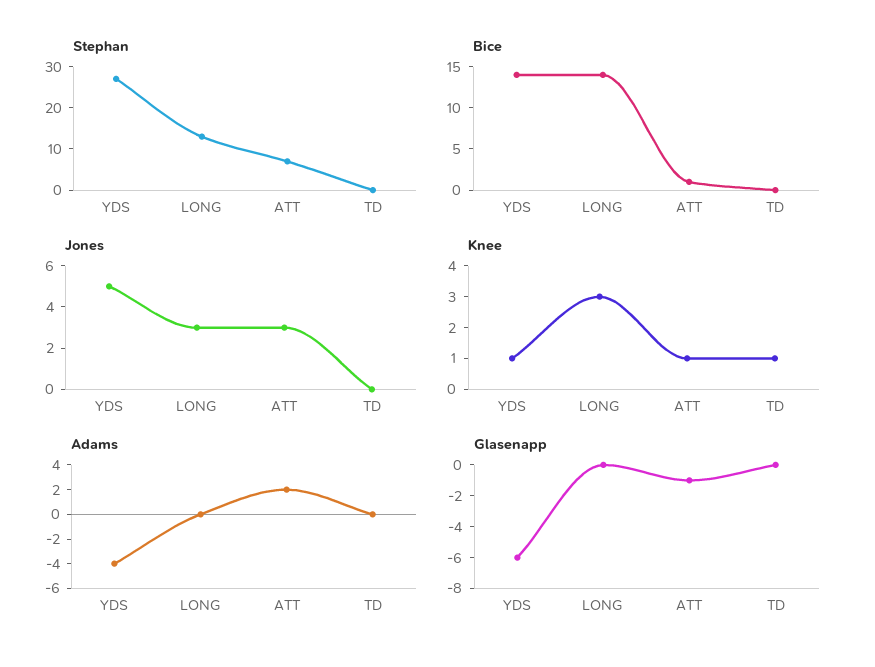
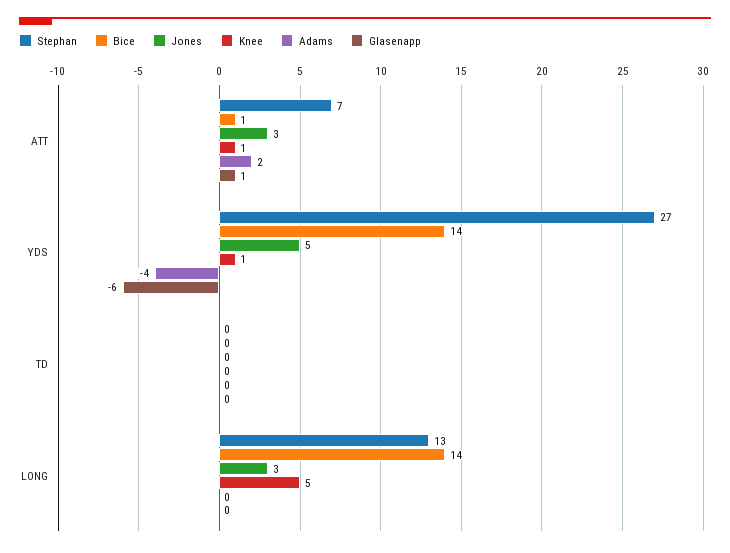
Knee, LONG: 3 -> 5
Knee, TD: 1 -> 0
Glasenapp, ATT: -1 -> 1

